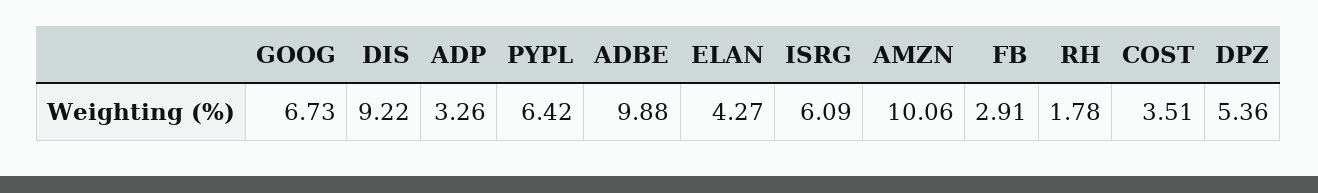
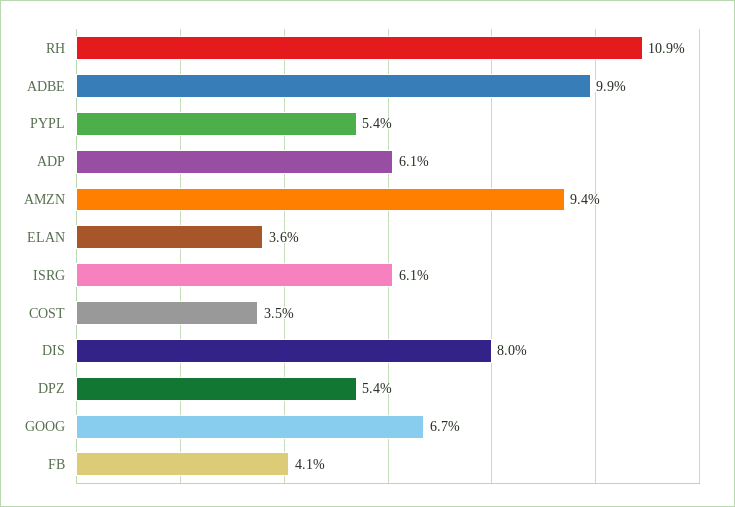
DIS: 9.22 -> 8
ADP: 3.26 -> 6.1
PYPL: 6.42 -> 5.4
ELAN: 4.27 -> 3.6
AMZN: 10.06 -> 9.4
FB: 2.91 -> 4.1
RH: 1.78 -> 10.9

